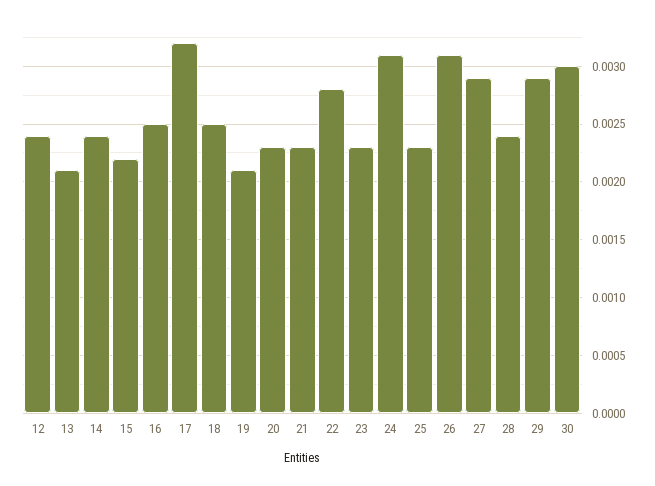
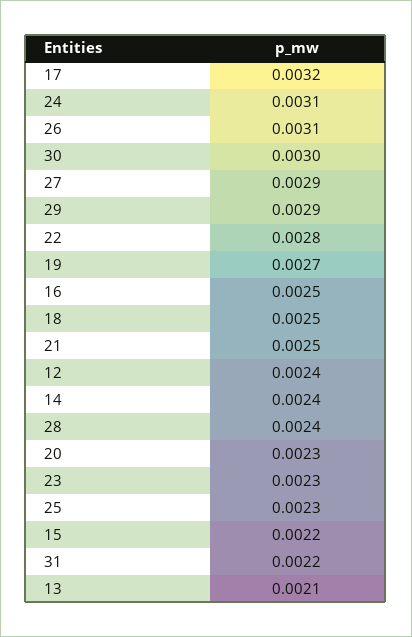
19: 0.0021 -> 0.0027
21: 0.0023 -> 0.0025
31: none -> 0.0022

